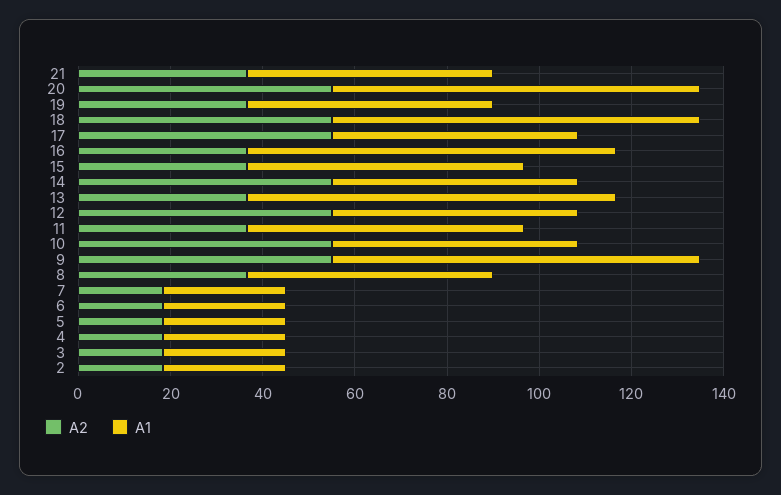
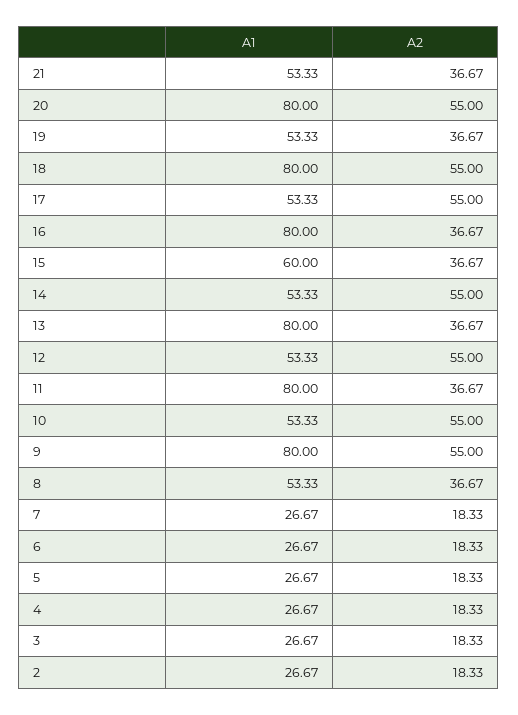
A1, 11: 60 -> 80

